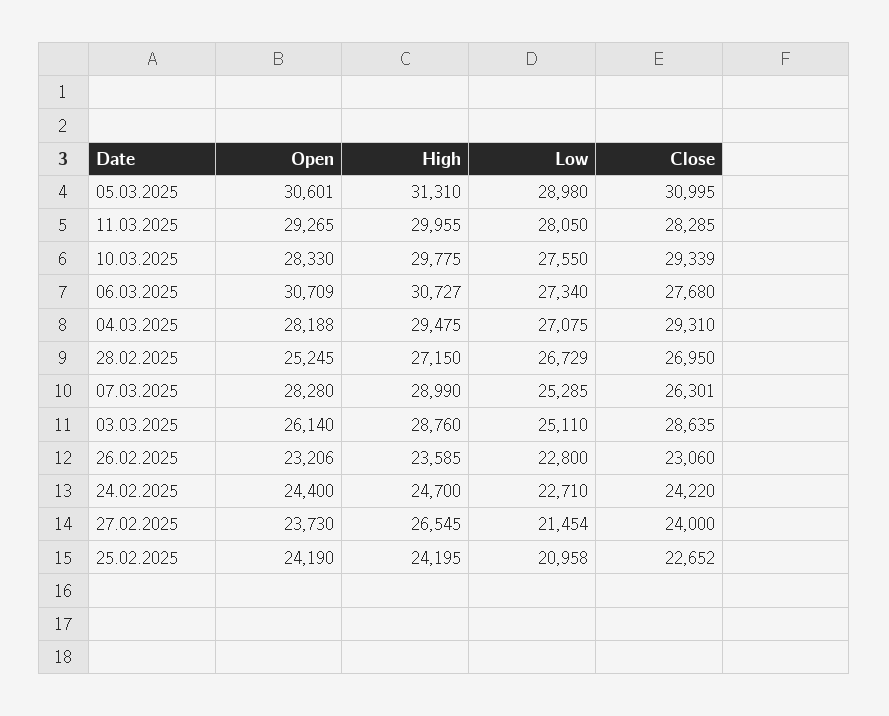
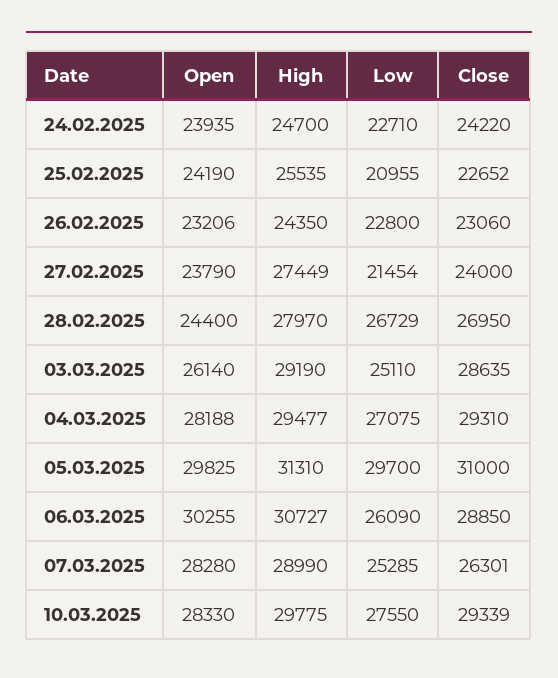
Open, 05.03.2025: 30601 -> 29825
Low, 05.03.2025: 28980 -> 29700
Close, 05.03.2025: 30995 -> 31000
Open, 11.03.2025: 29265 -> none
High, 11.03.2025: 29955 -> none
Low, 11.03.2025: 28050 -> none
Close, 11.03.2025: 28285 -> none
Open, 06.03.2025: 30709 -> 30255
Low, 06.03.2025: 27340 -> 26090
Close, 06.03.2025: 27680 -> 28850
High, 04.03.2025: 29475 -> 29477
Open, 28.02.2025: 25245 -> 24400
High, 28.02.2025: 27150 -> 27970
High, 03.03.2025: 28760 -> 29190
High, 26.02.2025: 23585 -> 24350
Open, 24.02.2025: 24400 -> 23935
Open, 27.02.2025: 23730 -> 23790
High, 27.02.2025: 26545 -> 27449
High, 25.02.2025: 24195 -> 25535
Low, 25.02.2025: 20958 -> 20955

